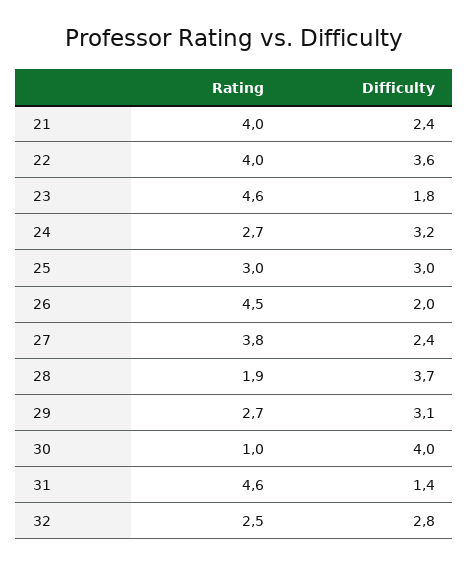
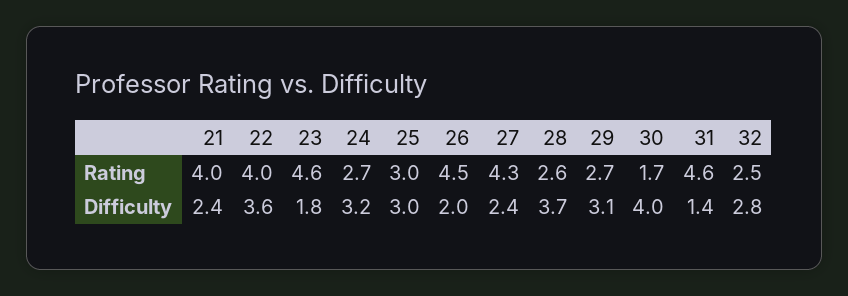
Rating, 27: 3.8 -> 4.3
Rating, 28: 1.9 -> 2.6
Rating, 30: 1 -> 1.7

